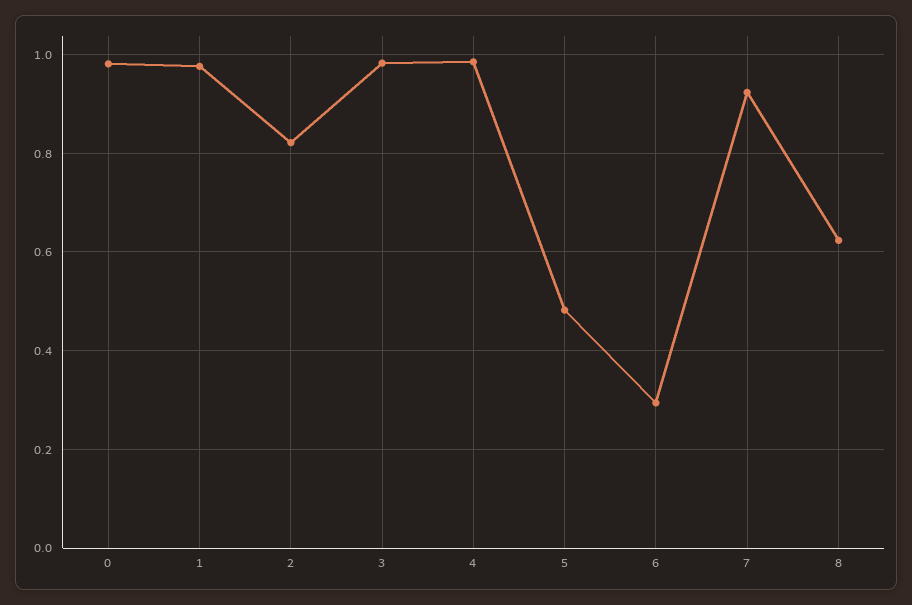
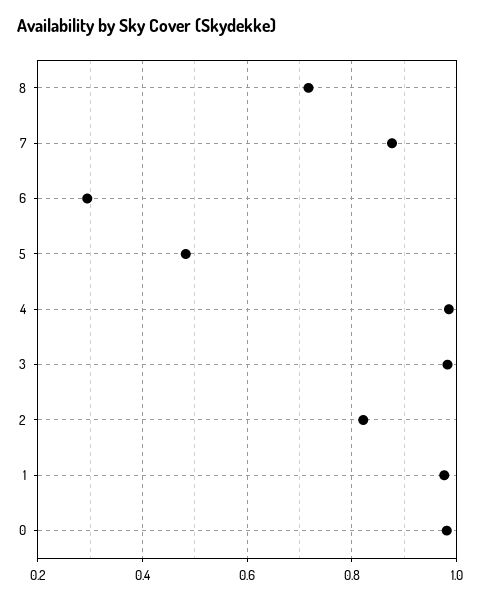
7: 0.92 -> 0.88
8: 0.62 -> 0.72

